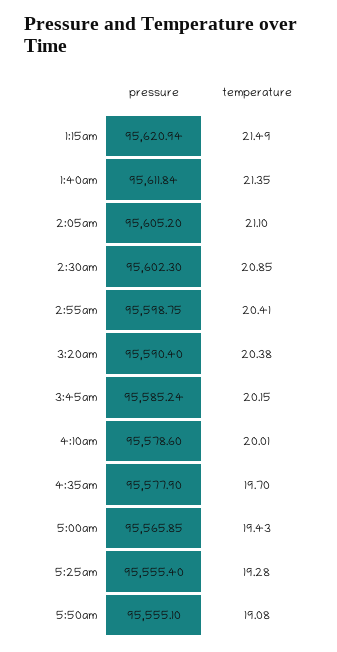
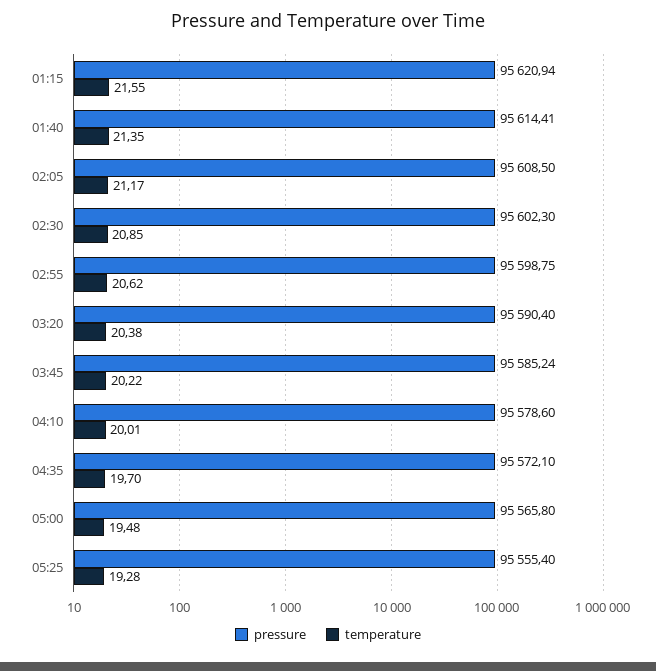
temperature, 1:15am: 21.49 -> 21.55
pressure, 1:40am: 95611.84 -> 95614.41
pressure, 2:05am: 95605.2 -> 95608.5
temperature, 2:05am: 21.1 -> 21.17
temperature, 2:55am: 20.41 -> 20.62
temperature, 3:45am: 20.15 -> 20.22
pressure, 4:35am: 95577.9 -> 95572.1
pressure, 5:00am: 95565.85 -> 95565.8
temperature, 5:00am: 19.43 -> 19.48
pressure, 5:50am: 95555.1 -> none
temperature, 5:50am: 19.08 -> none

